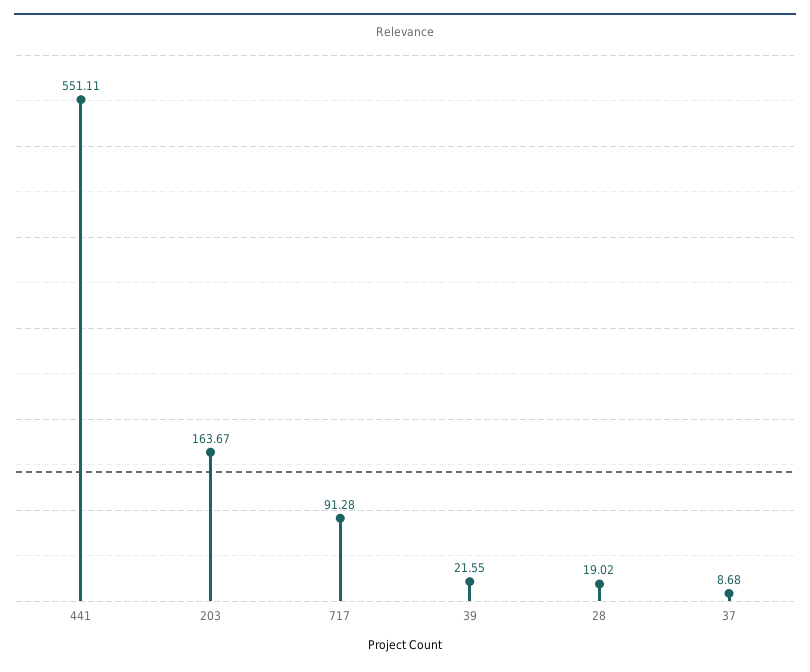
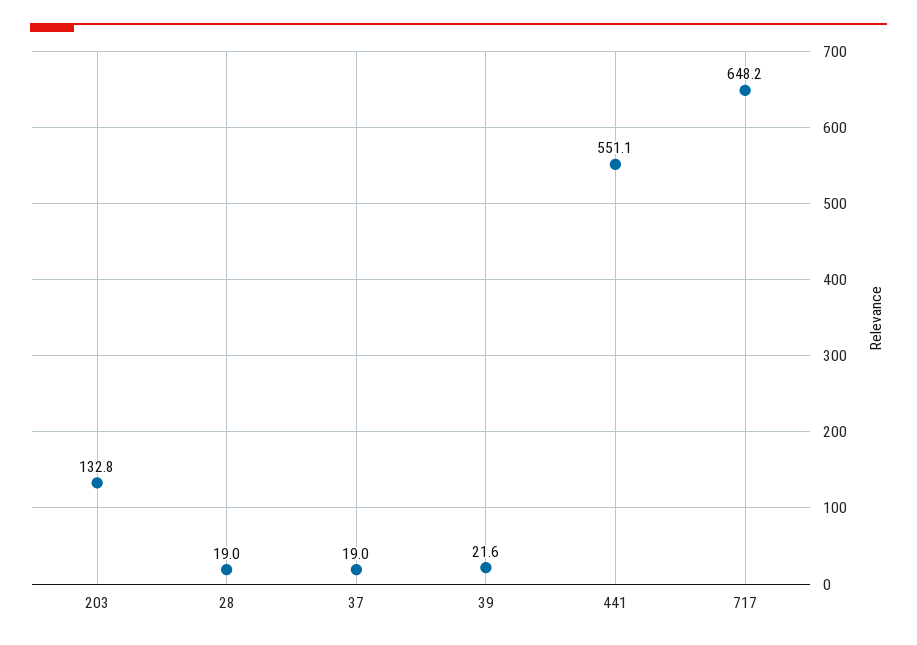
203: 163.67 -> 132.8
717: 91.28 -> 648.2
37: 8.68 -> 19

